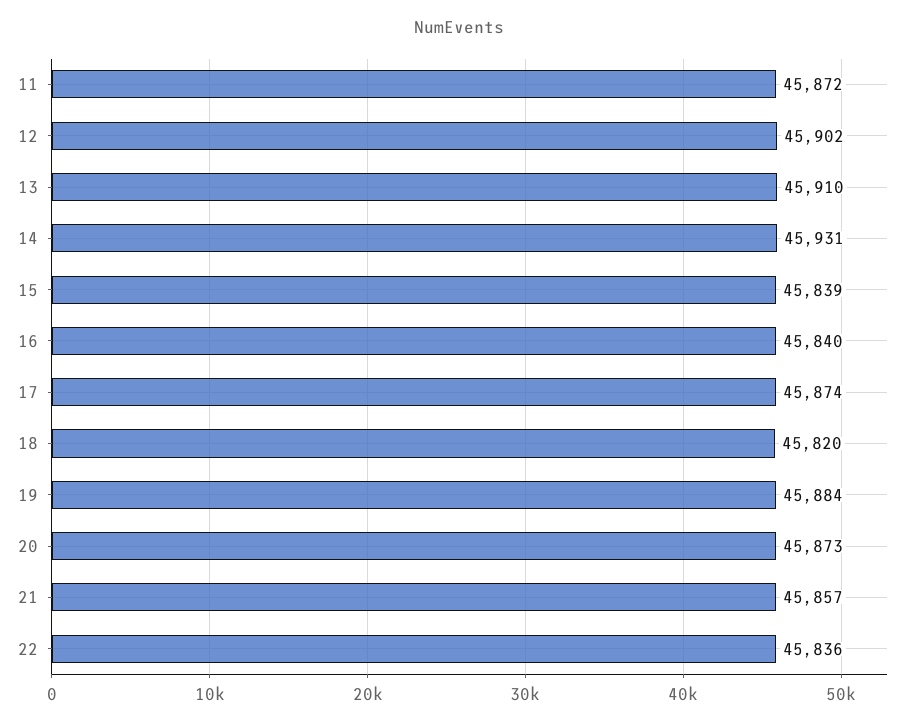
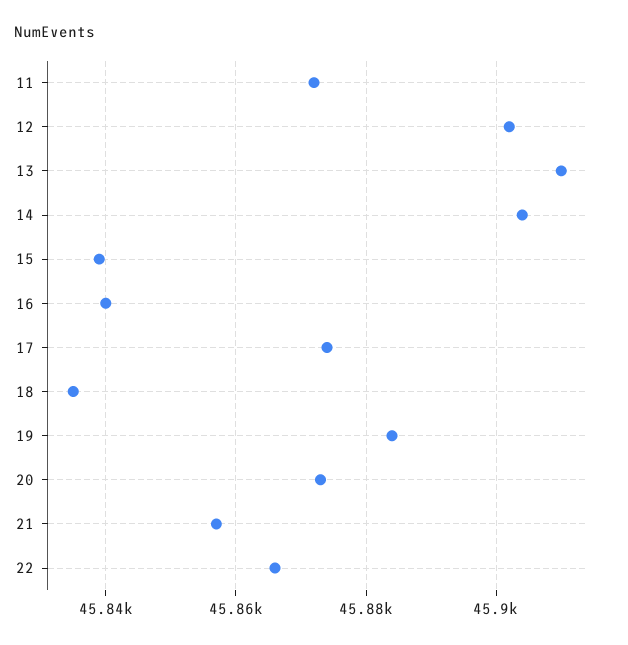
14: 45931 -> 45905
18: 45820 -> 45835
22: 45836 -> 45865

